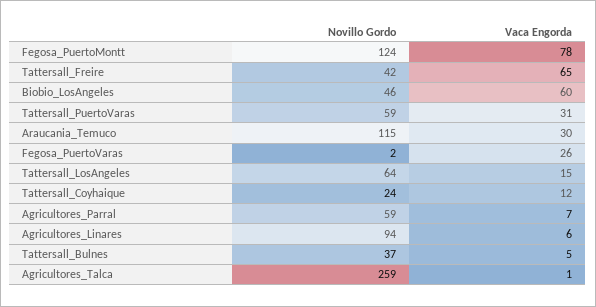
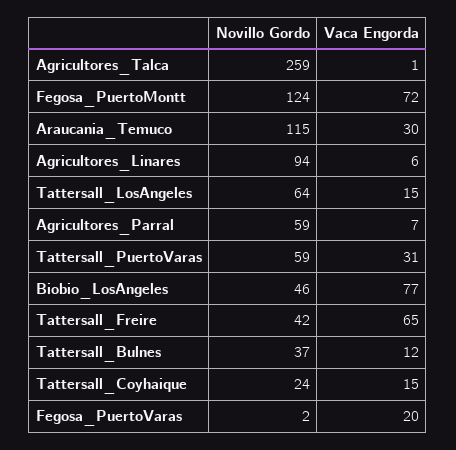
Vaca Engorda, Fegosa_PuertoMontt: 78 -> 72
Vaca Engorda, Biobio_LosAngeles: 60 -> 77
Vaca Engorda, Fegosa_PuertoVaras: 26 -> 20
Vaca Engorda, Tattersall_Coyhaique: 12 -> 15
Vaca Engorda, Tattersall_Bulnes: 5 -> 12

